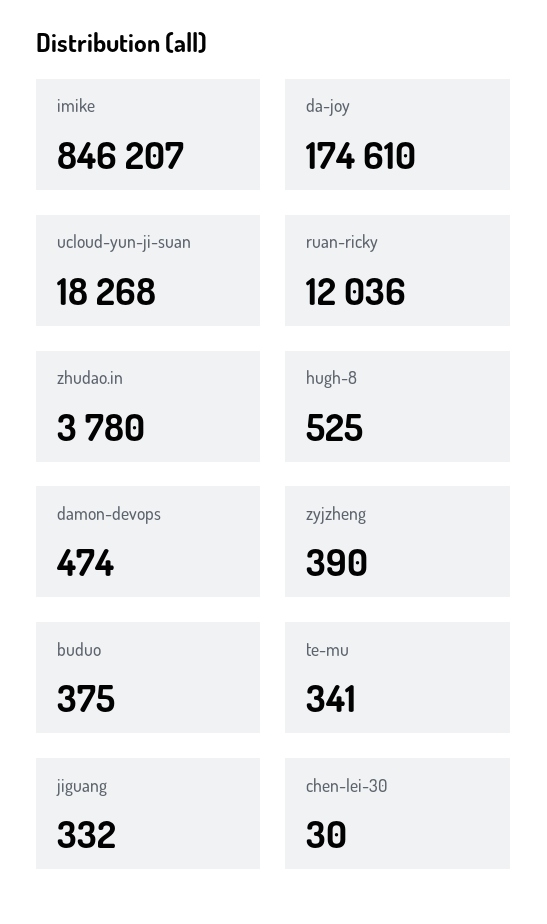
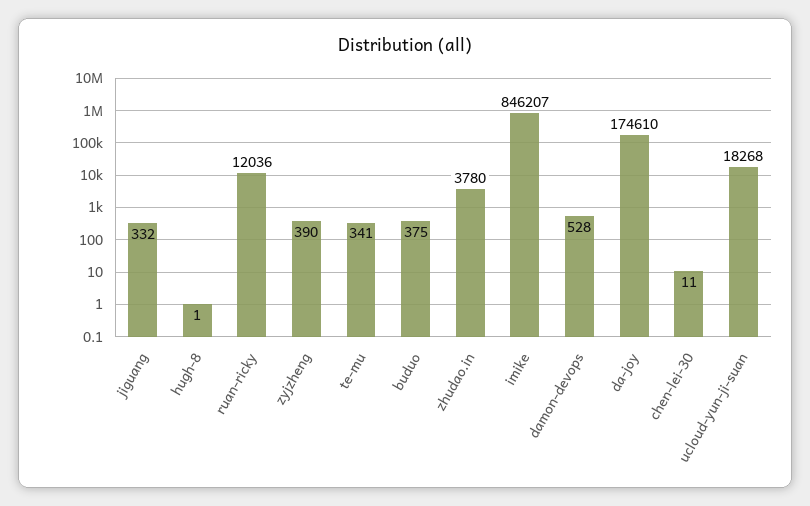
hugh-8: 525 -> 1
damon-devops: 474 -> 528
chen-lei-30: 30 -> 11

